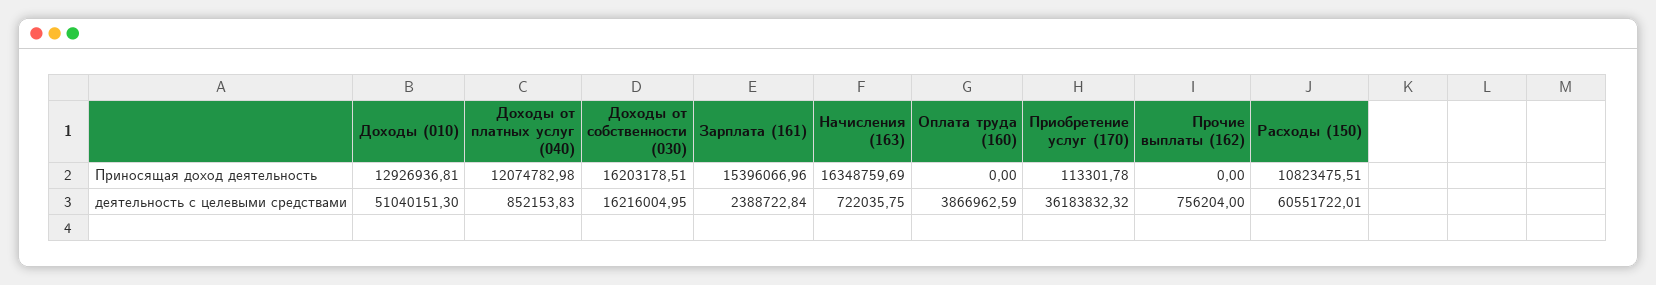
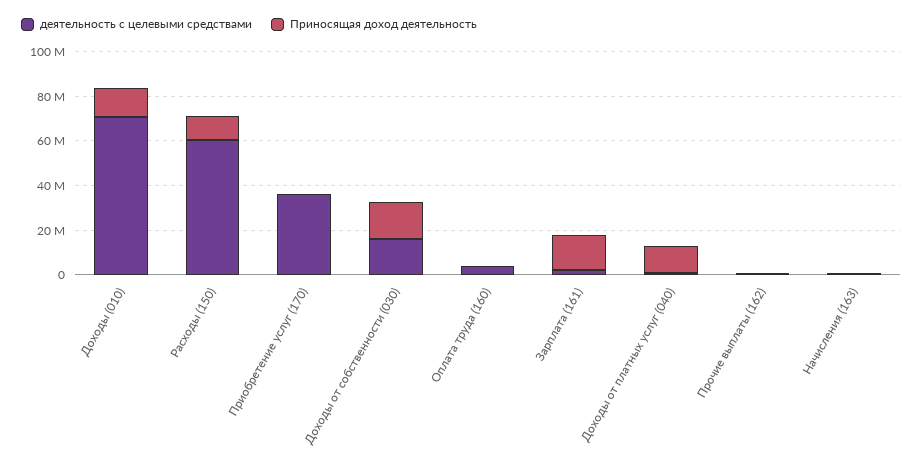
Приносящая доход деятельность, Начисления (163): 16348759.69 -> 0
деятельность с целевыми средствами, Доходы (010): 51040151.3 -> 70000000

